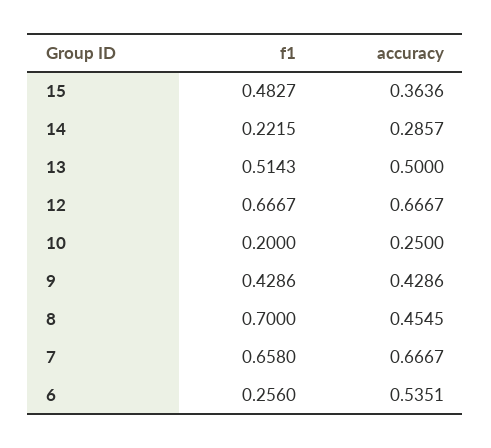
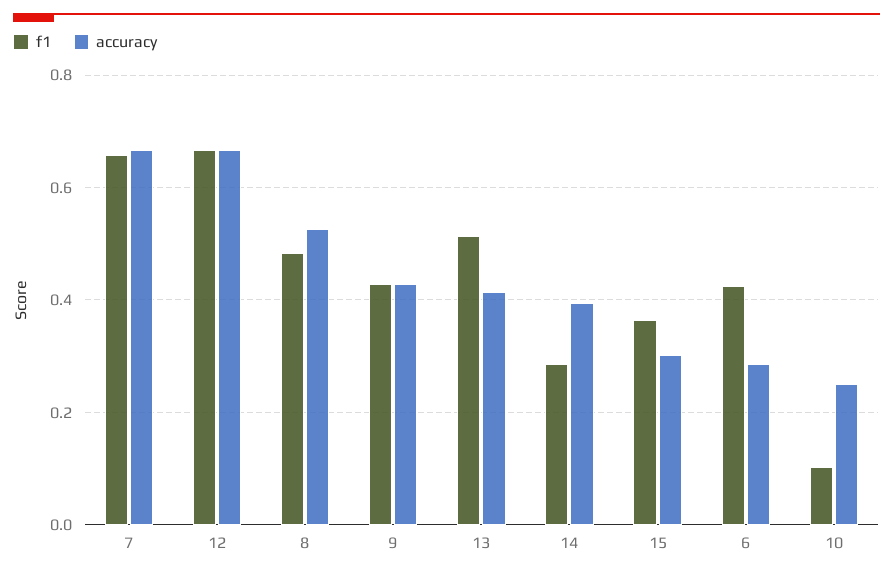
f1, 15: 0.4827 -> 0.36
accuracy, 15: 0.3636 -> 0.3
f1, 14: 0.2215 -> 0.28
accuracy, 14: 0.2857 -> 0.4
accuracy, 13: 0.5 -> 0.42
f1, 10: 0.2 -> 0.1
f1, 8: 0.7 -> 0.48
accuracy, 8: 0.4545 -> 0.52
f1, 6: 0.256 -> 0.42
accuracy, 6: 0.5351 -> 0.28

